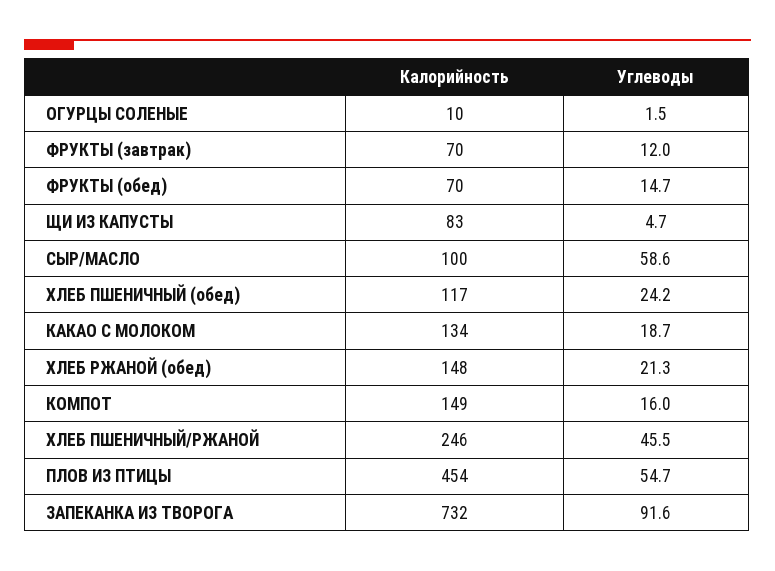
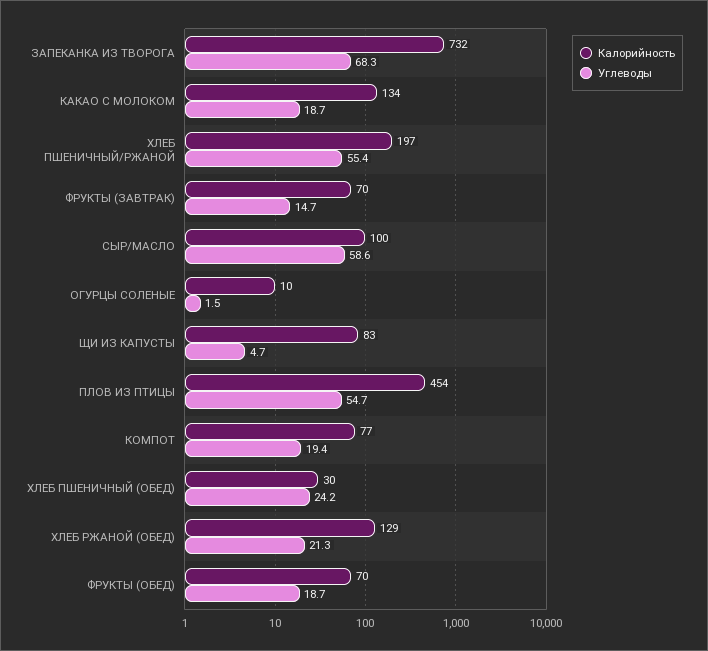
Углеводы, ФРУКТЫ (завтрак): 12 -> 14.7
Углеводы, ФРУКТЫ (обед): 14.7 -> 18.7
Калорийность, ХЛЕБ ПШЕНИЧНЫЙ (обед): 117 -> 30
Калорийность, ХЛЕБ РЖАНОЙ (обед): 148 -> 129
Калорийность, КОМПОТ: 149 -> 77
Углеводы, КОМПОТ: 16 -> 19.4
Калорийность, ХЛЕБ ПШЕНИЧНЫЙ/РЖАНОЙ: 246 -> 197
Углеводы, ХЛЕБ ПШЕНИЧНЫЙ/РЖАНОЙ: 45.5 -> 55.4
Углеводы, ЗАПЕКАНКА ИЗ ТВОРОГА: 91.6 -> 68.3

